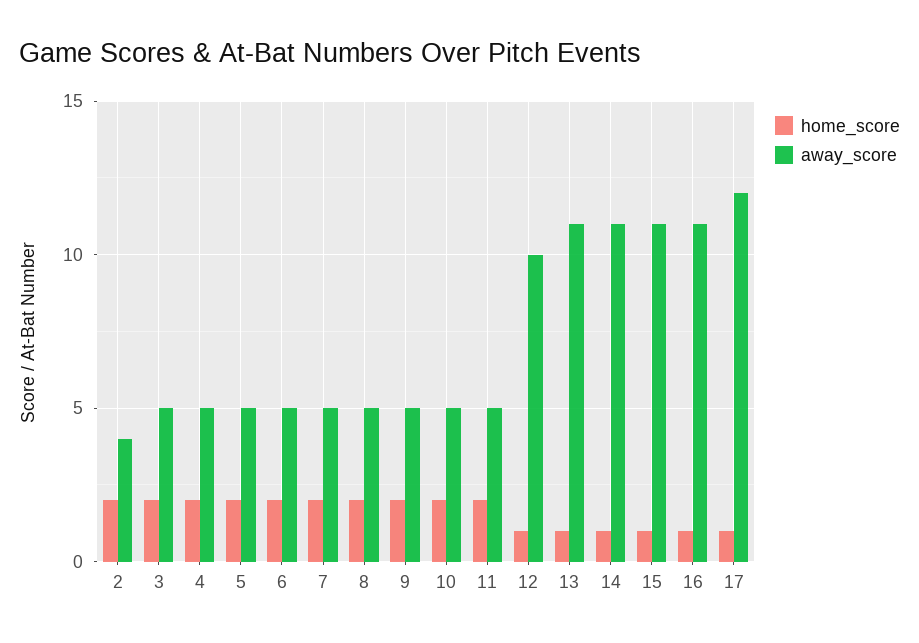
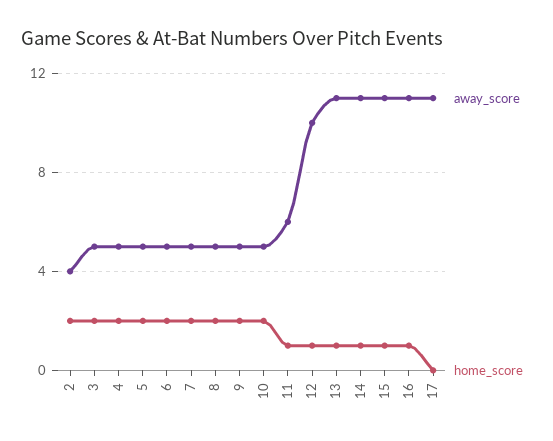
home_score, 11: 2 -> 1
away_score, 11: 5 -> 6
home_score, 17: 1 -> 0
away_score, 17: 12 -> 11

